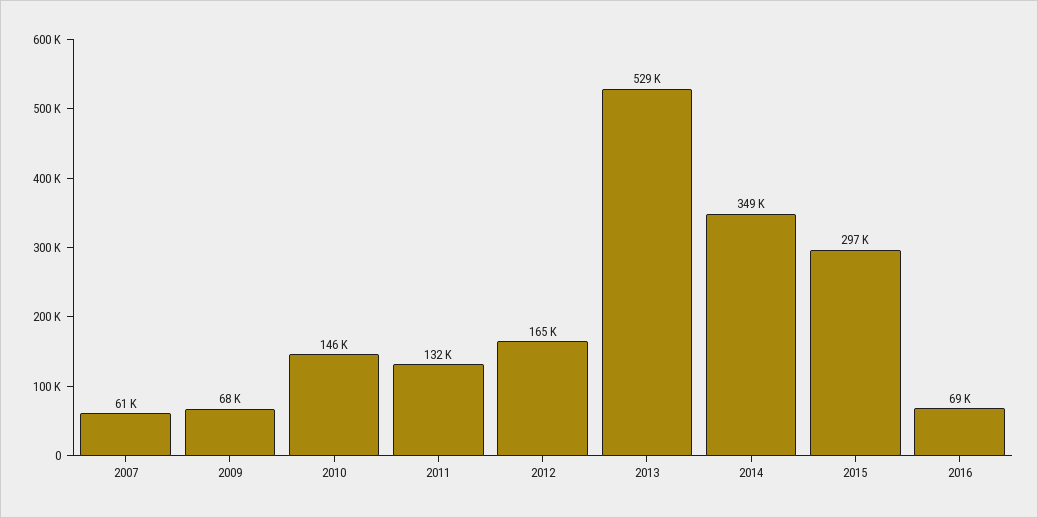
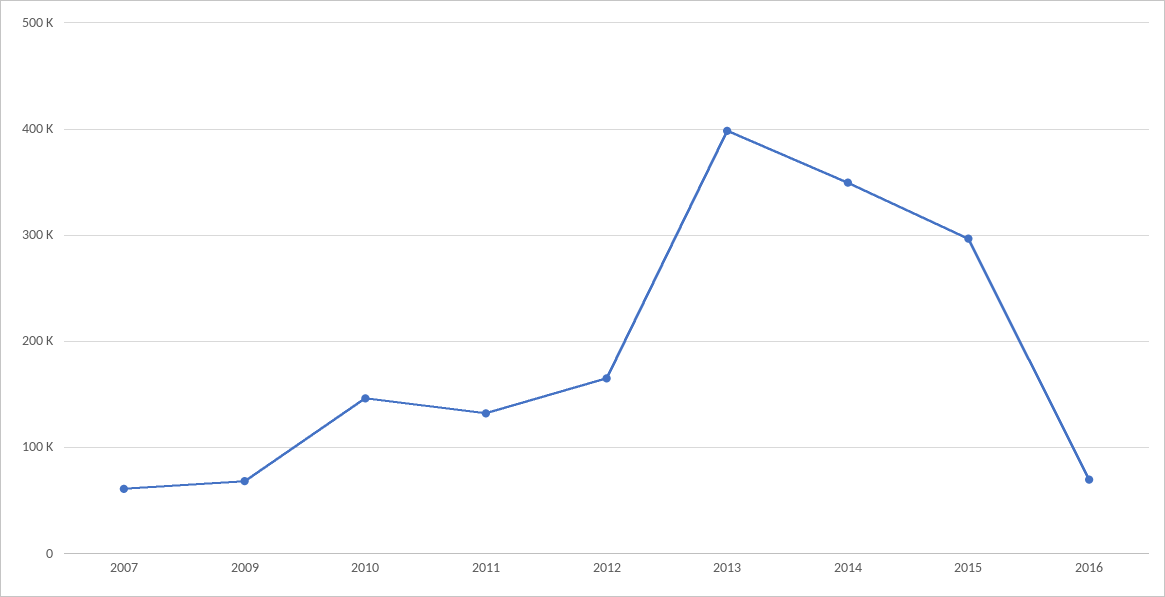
2013: 529000 -> 400000

